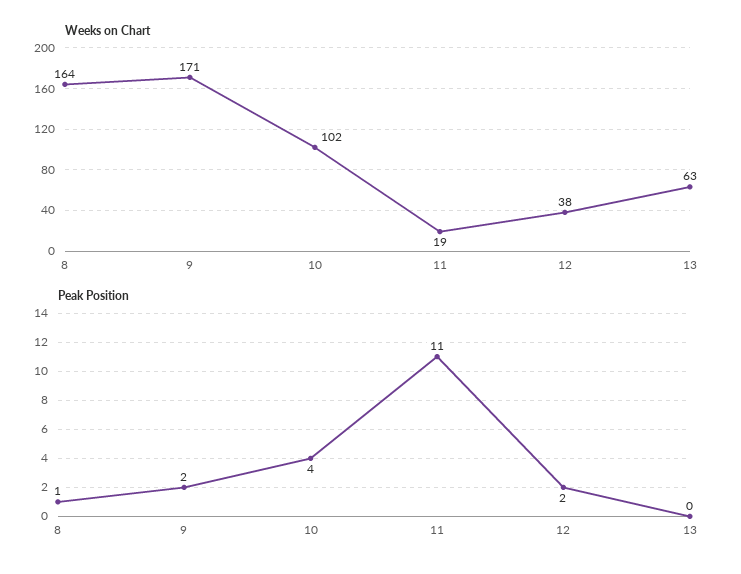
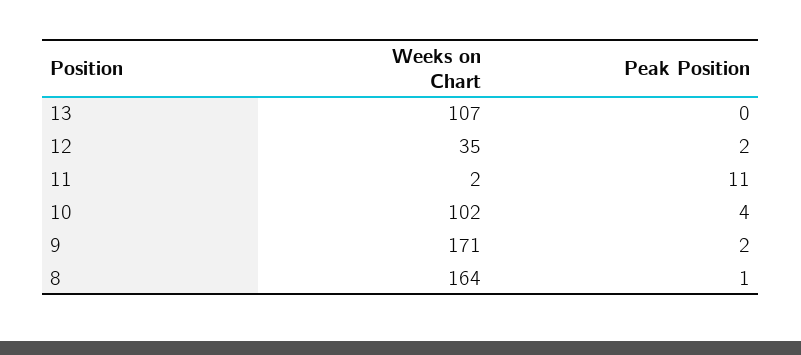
Weeks on Chart, 11: 19 -> 2
Weeks on Chart, 12: 38 -> 35
Weeks on Chart, 13: 63 -> 107

